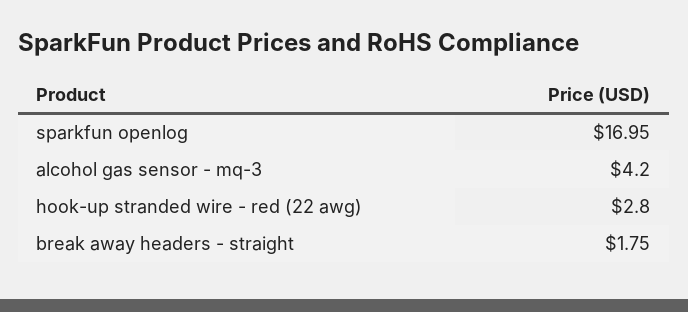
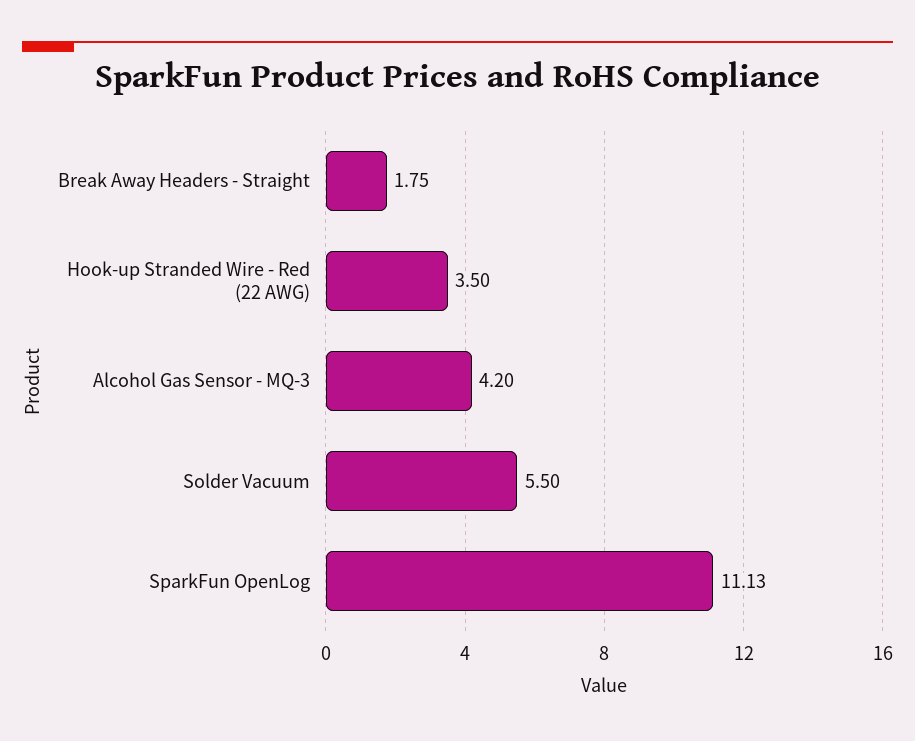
sparkfun openlog: 16.95 -> 11.13
hook-up stranded wire - red (22 awg): 2.8 -> 3.5
Solder Vacuum: none -> 5.5

